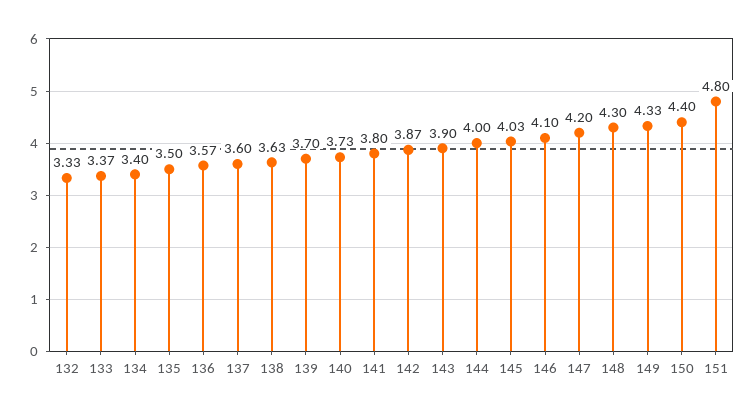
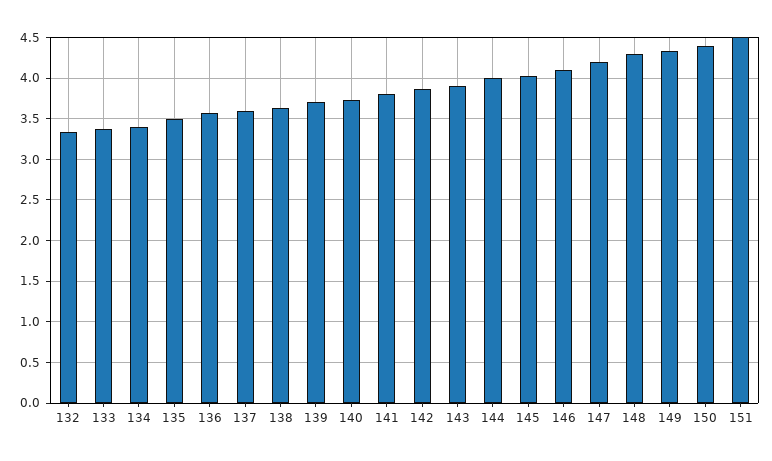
151: 4.8 -> 4.5

